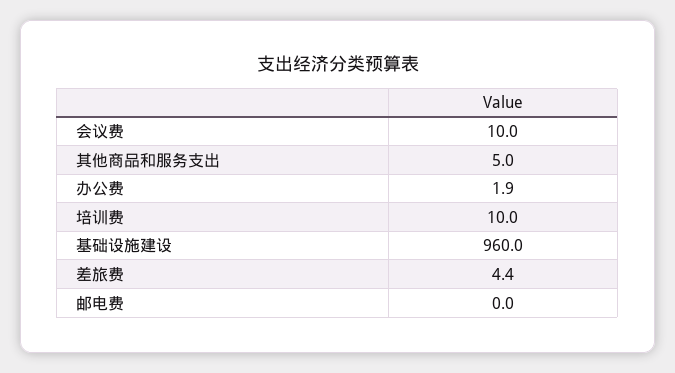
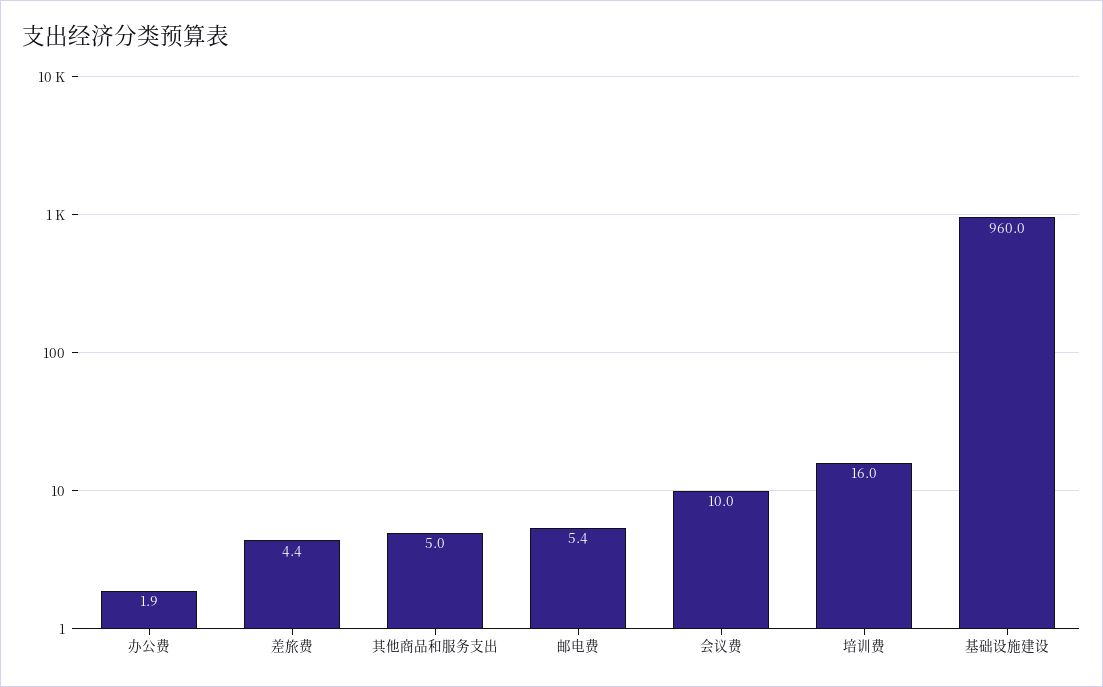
培训费: 10 -> 16
邮电费: 0 -> 5.4

